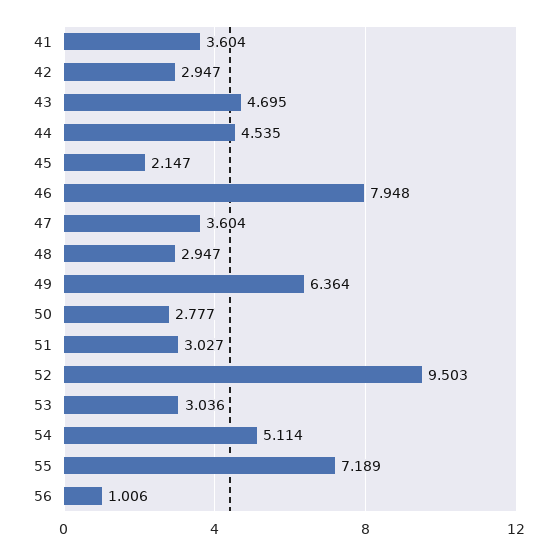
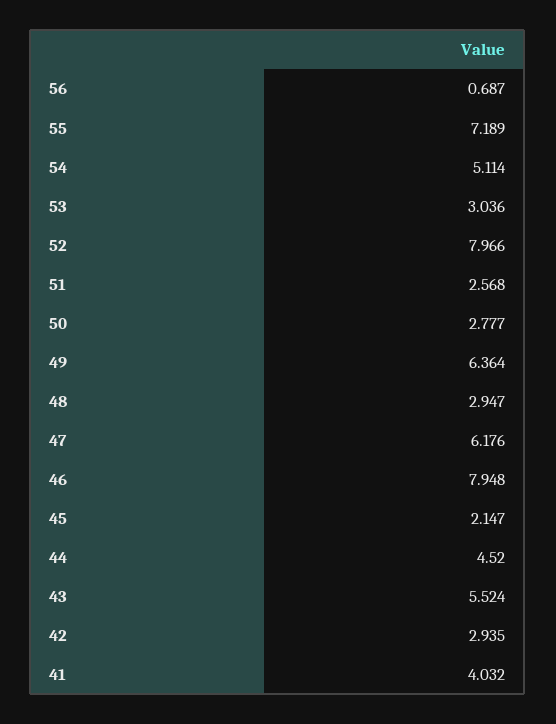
41: 3.604 -> 4.032
42: 2.947 -> 2.935
43: 4.695 -> 5.524
44: 4.535 -> 4.52
47: 3.604 -> 6.176
51: 3.027 -> 2.568
52: 9.503 -> 7.966
56: 1.006 -> 0.687

